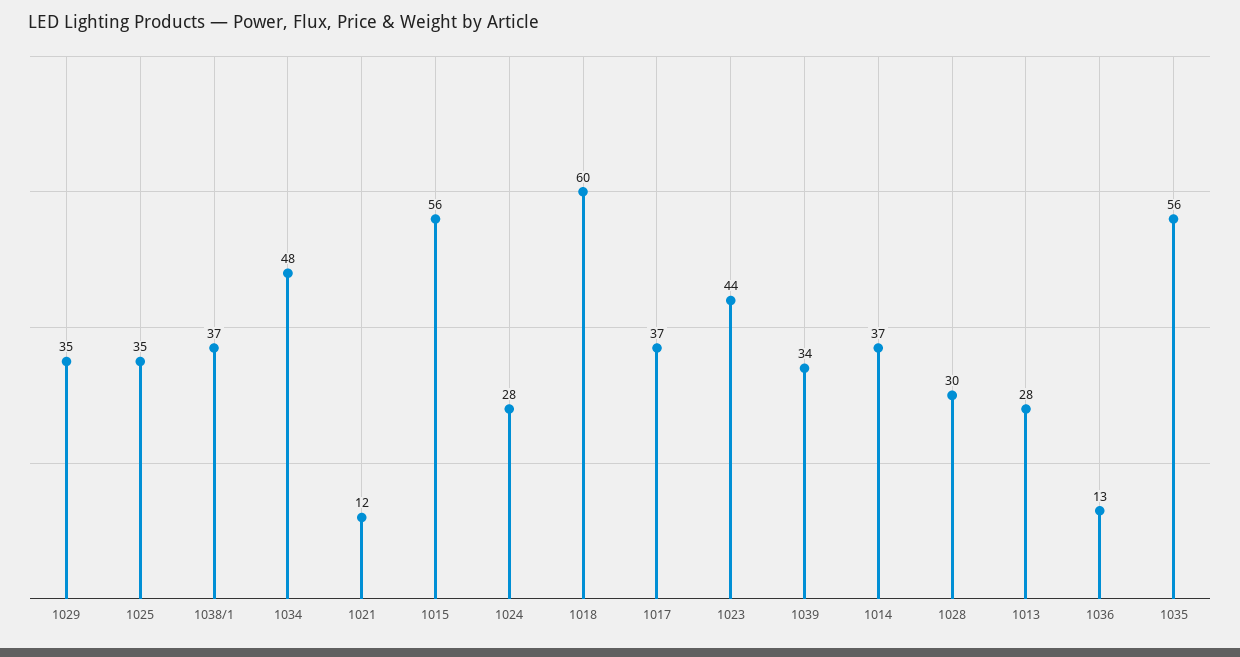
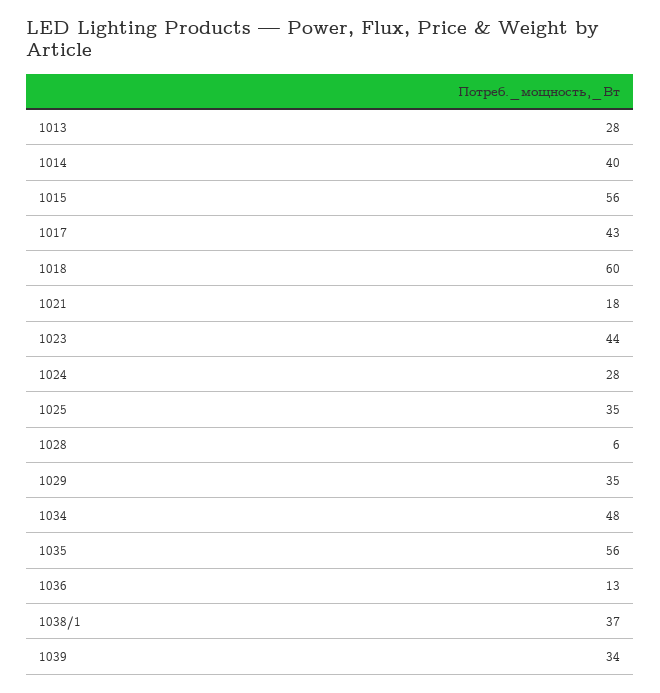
1021: 12 -> 18
1017: 37 -> 43
1014: 37 -> 40
1028: 30 -> 6

